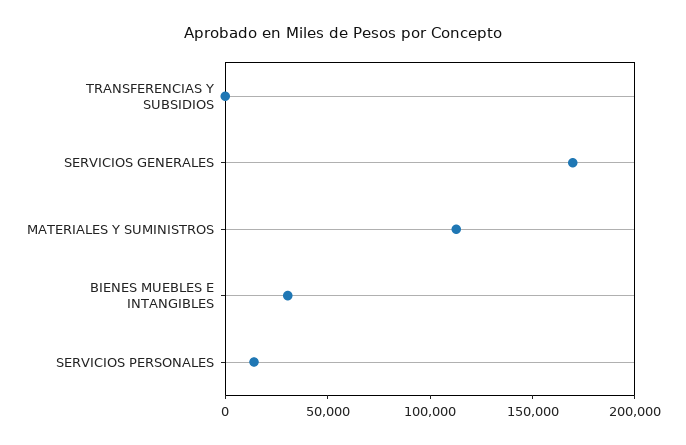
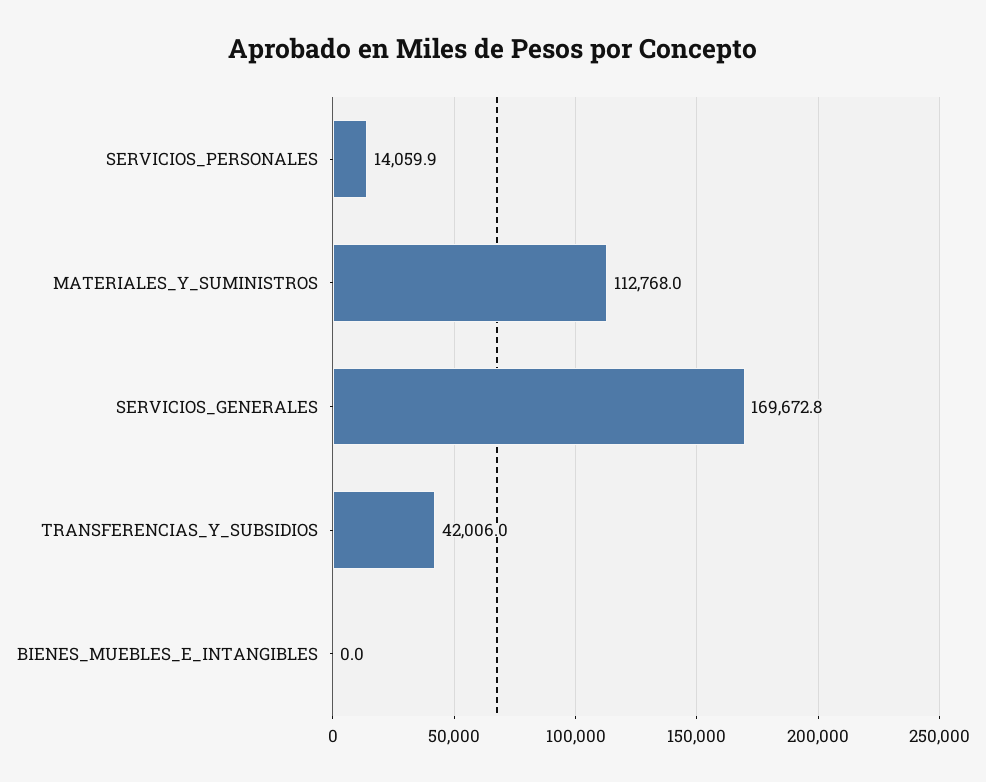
TRANSFERENCIAS Y SUBSIDIOS: 0 -> 42006
BIENES MUEBLES E INTANGIBLES: 30000 -> 0

